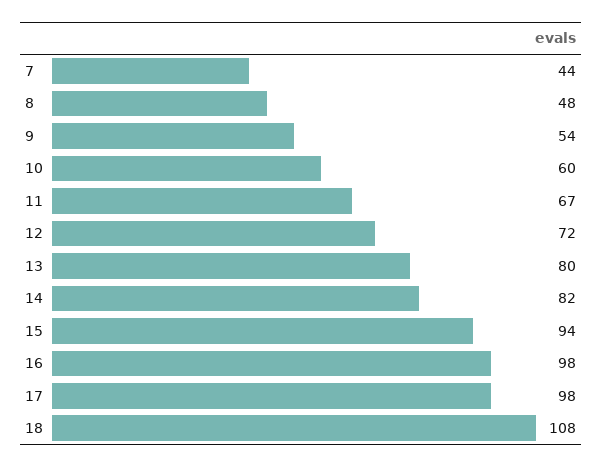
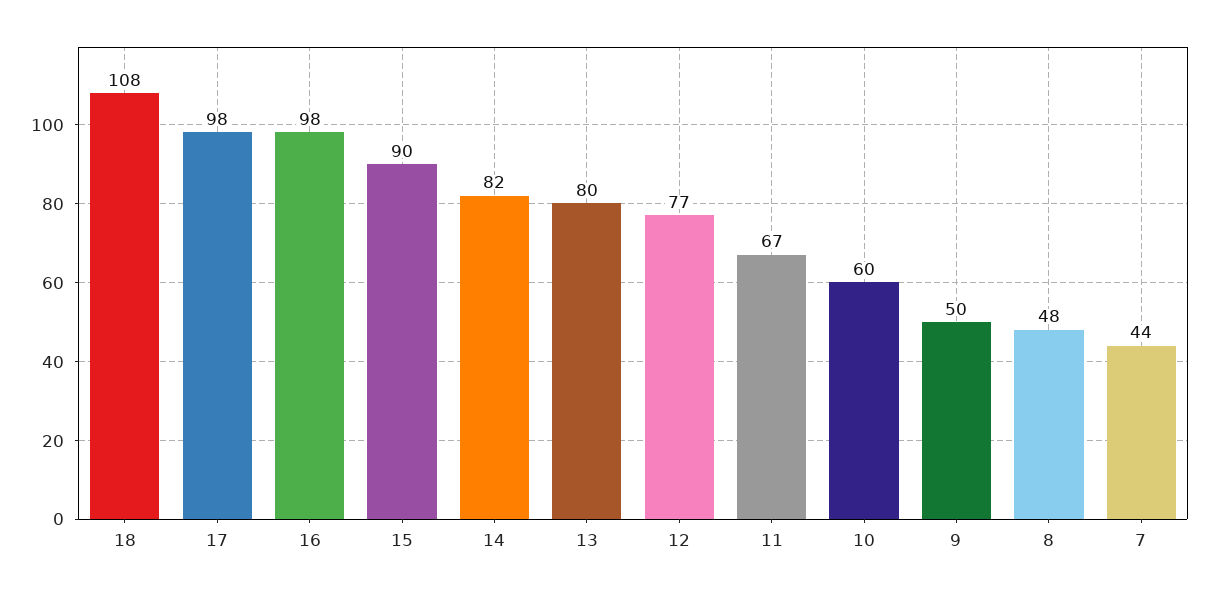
9: 54 -> 50
12: 72 -> 77
15: 94 -> 90

